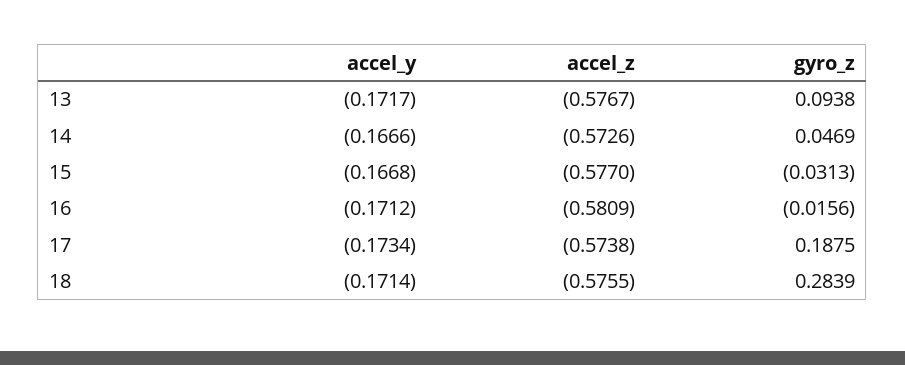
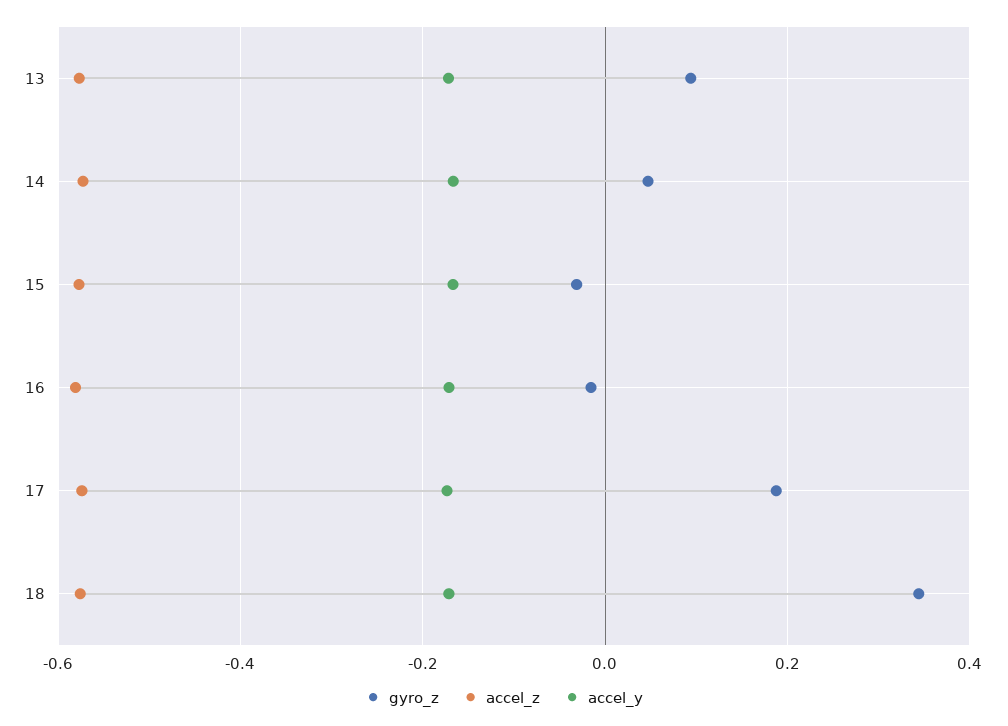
gyro_z, 18: 0.2839 -> 0.34

